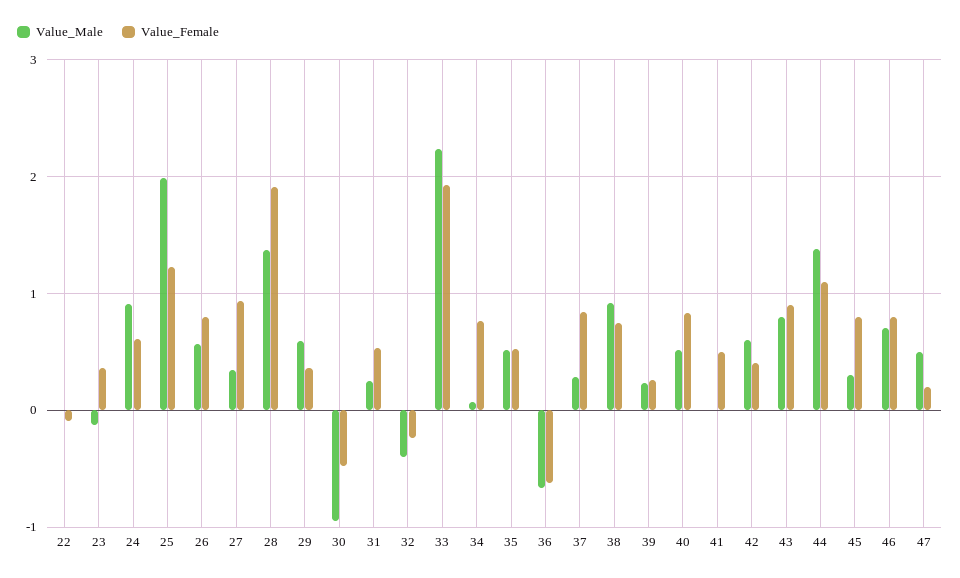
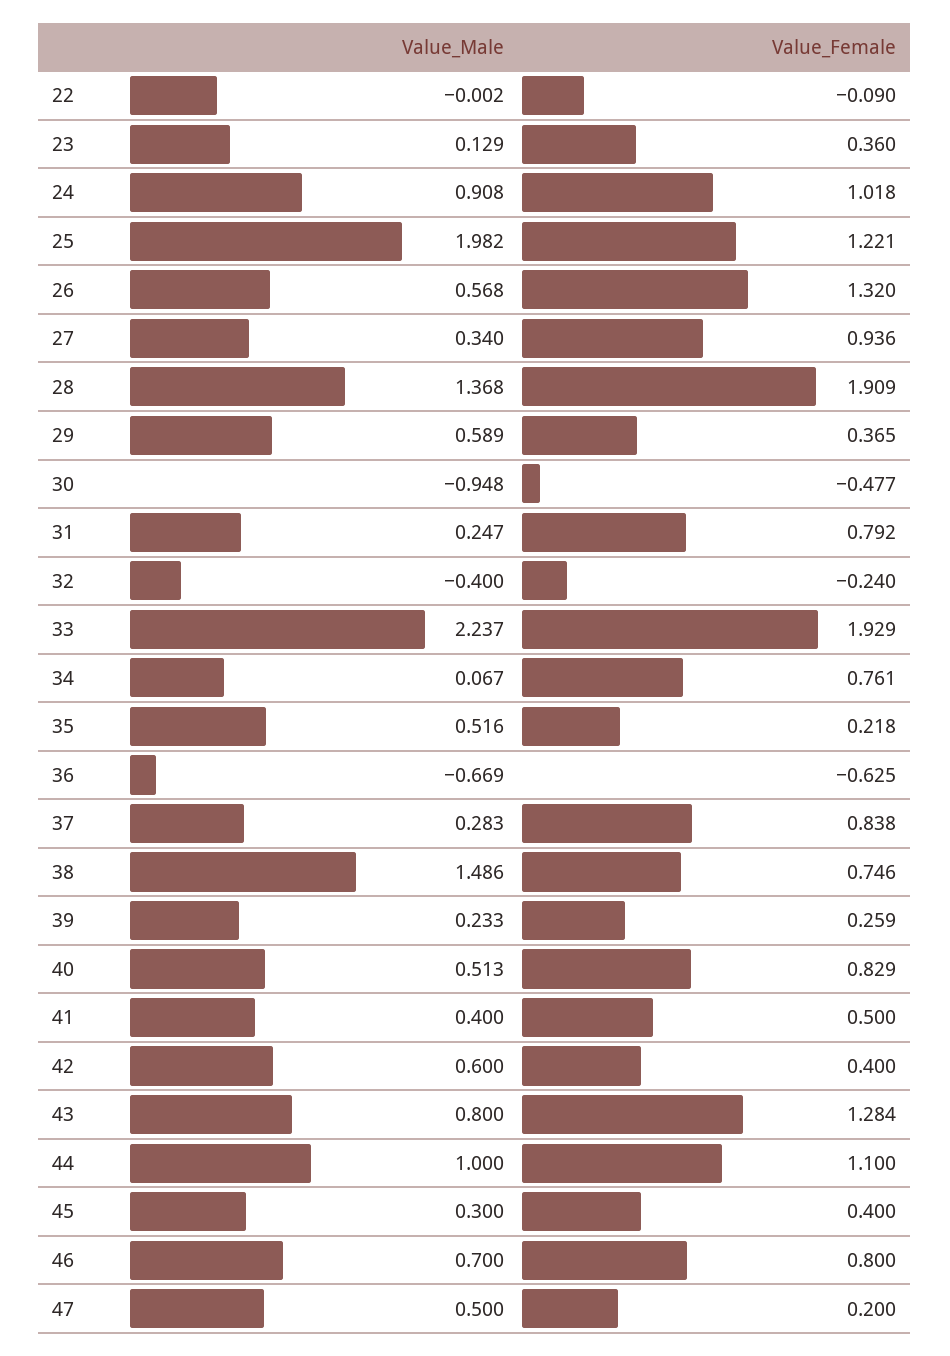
Value_Male, 23: -0.1 -> 0.129
Value_Female, 24: 0.6 -> 1.018
Value_Female, 26: 0.8 -> 1.32
Value_Female, 31: 0.5 -> 0.792
Value_Female, 35: 0.5 -> 0.218
Value_Male, 38: 0.9 -> 1.486
Value_Male, 41: 0 -> 0.4
Value_Female, 43: 0.9 -> 1.284
Value_Male, 44: 1.4 -> 1
Value_Female, 45: 0.8 -> 0.4

